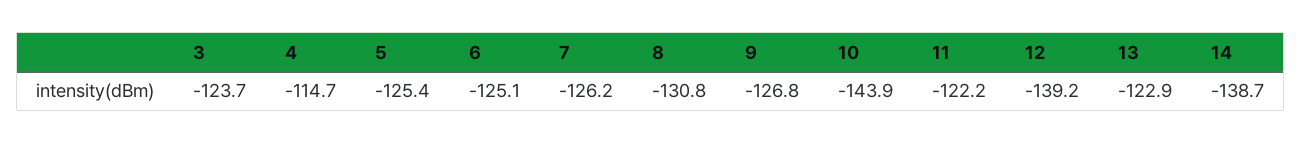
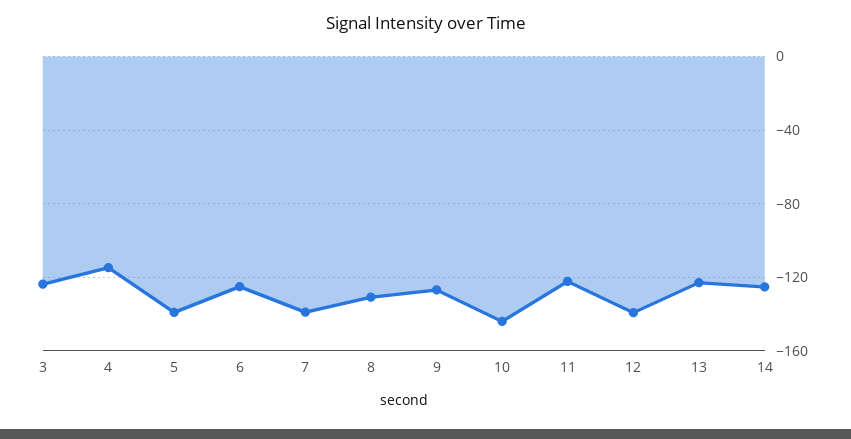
5: -125.4 -> -140
7: -126.2 -> -140
14: -138.7 -> -125

